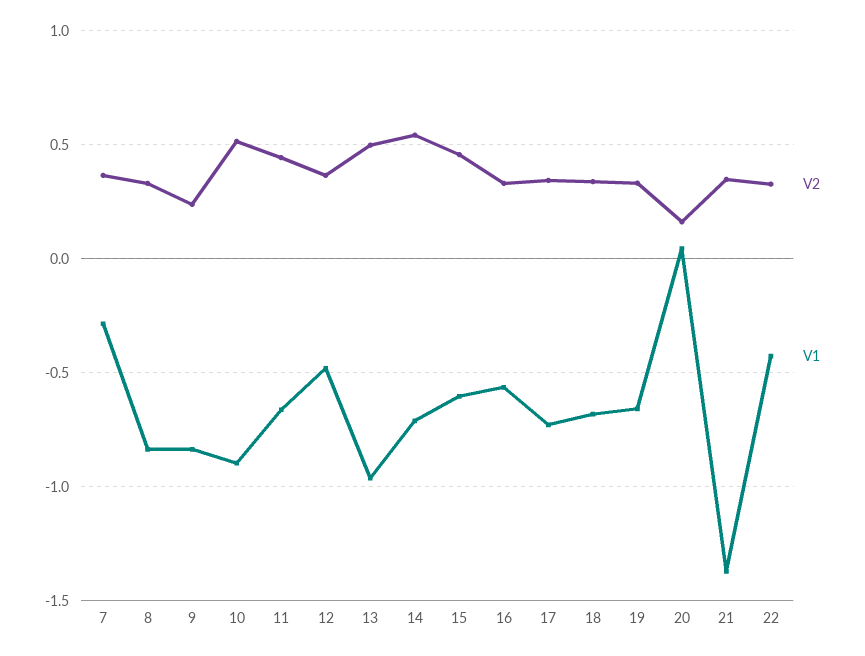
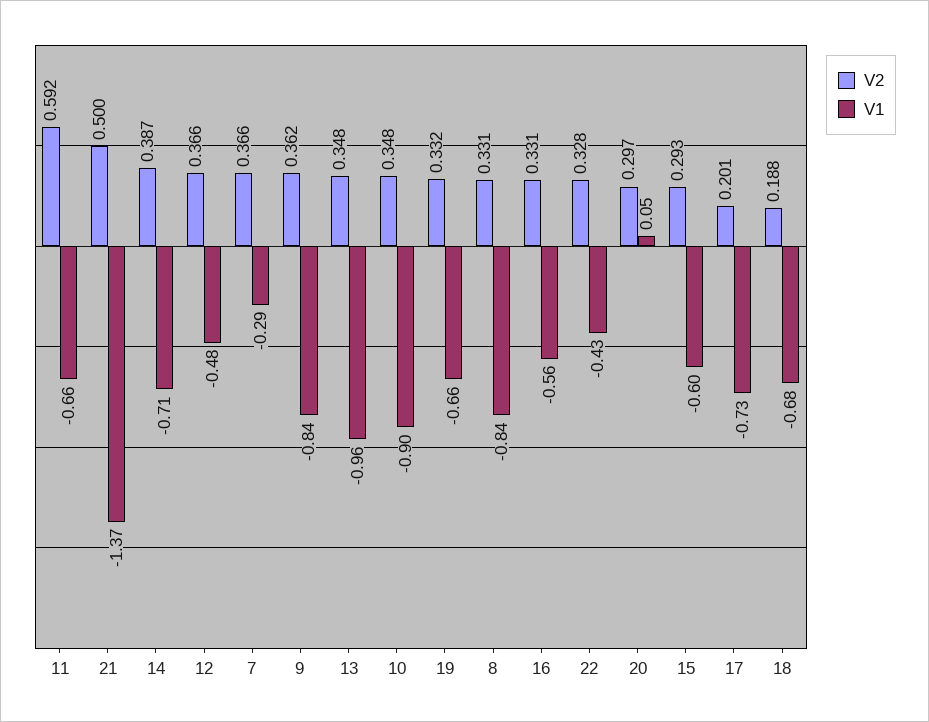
V2, 9: 0.25 -> 0.362
V2, 10: 0.5 -> 0.348
V2, 11: 0.45 -> 0.592
V2, 13: 0.5 -> 0.348
V2, 14: 0.55 -> 0.387
V2, 15: 0.45 -> 0.293
V2, 17: 0.35 -> 0.201
V2, 18: 0.35 -> 0.188
V2, 20: 0.15 -> 0.297
V2, 21: 0.35 -> 0.5

